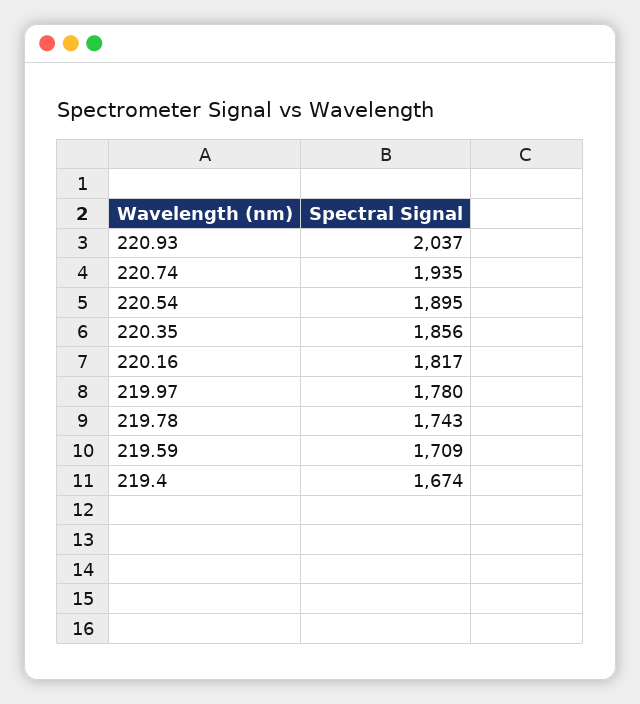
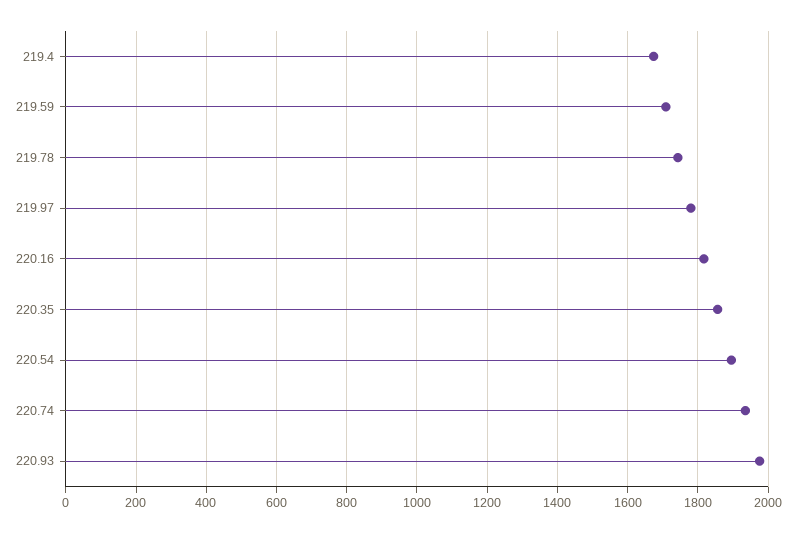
220.93: 2037 -> 1980

